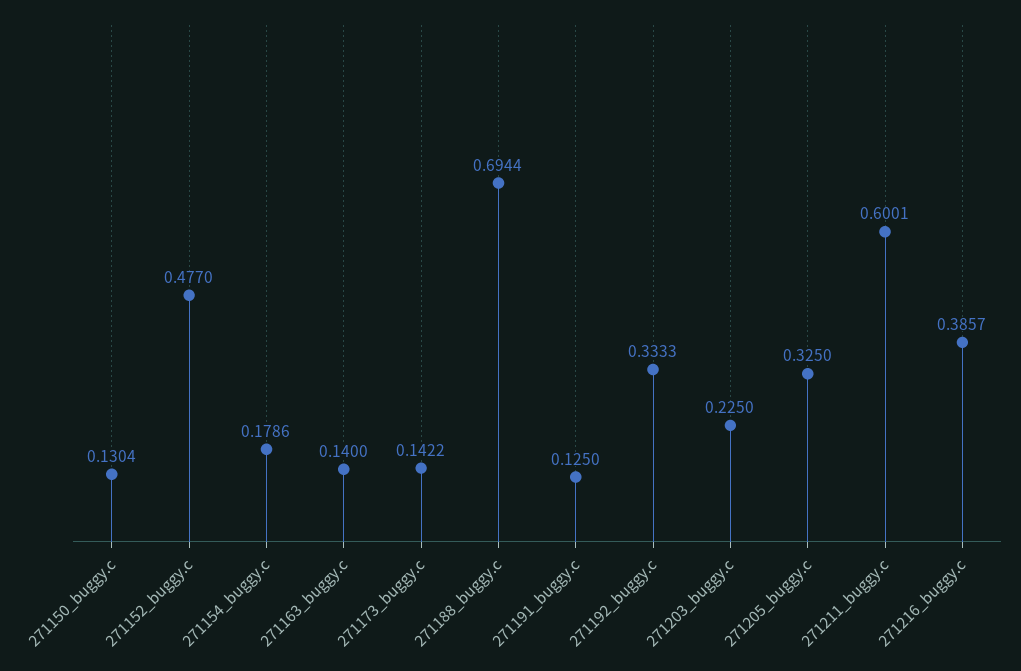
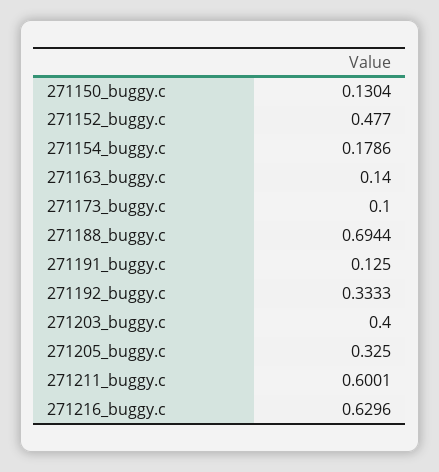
271173_buggy.c: 0.1422 -> 0.1
271203_buggy.c: 0.225 -> 0.4
271216_buggy.c: 0.3857 -> 0.6296

